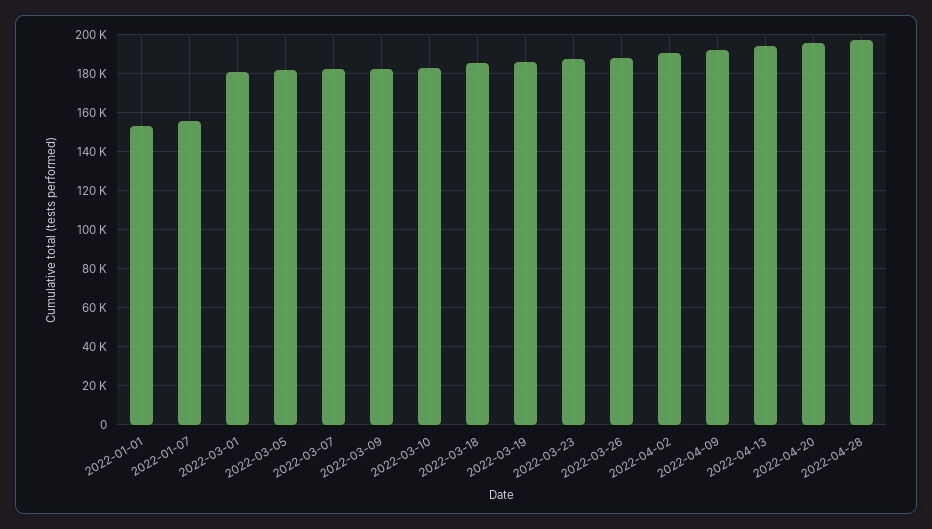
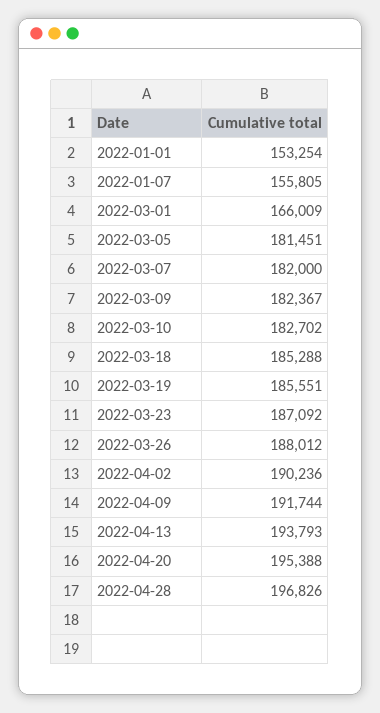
2022-03-01: 180000 -> 166009

